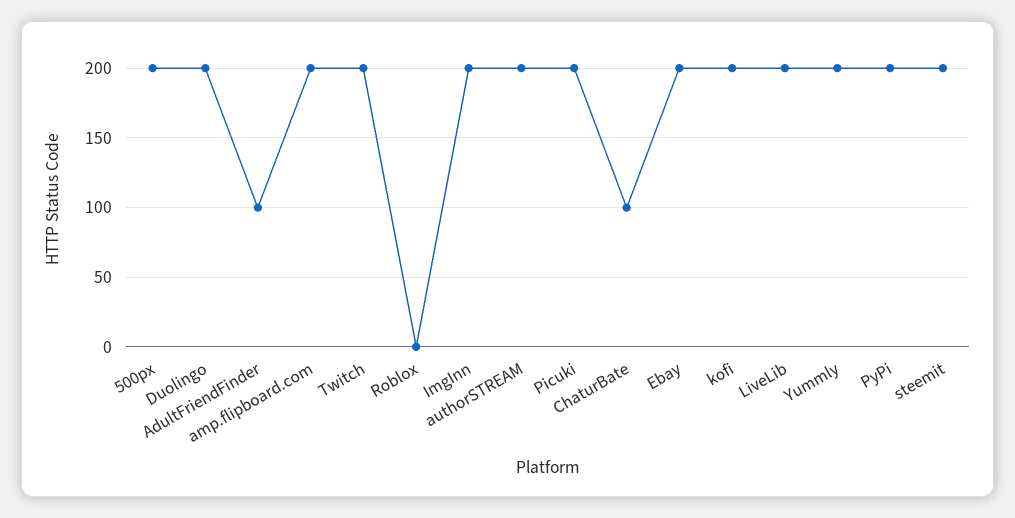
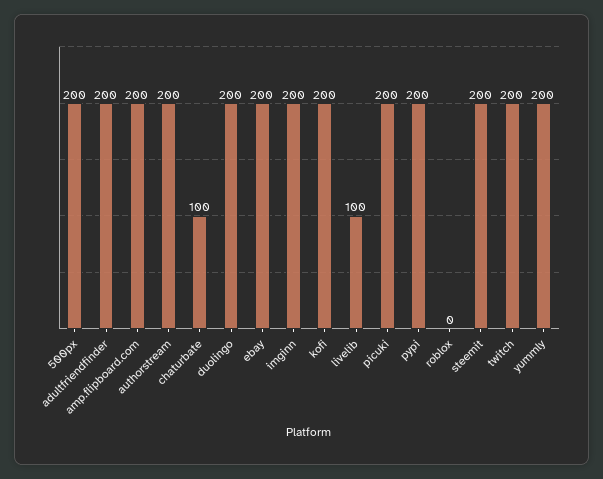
AdultFriendFinder: 100 -> 200
LiveLib: 200 -> 100

